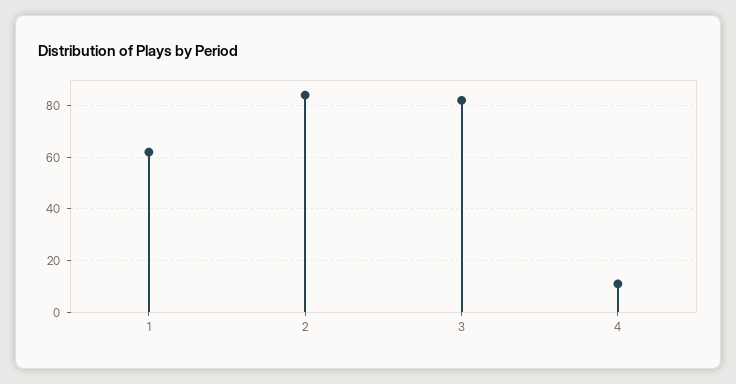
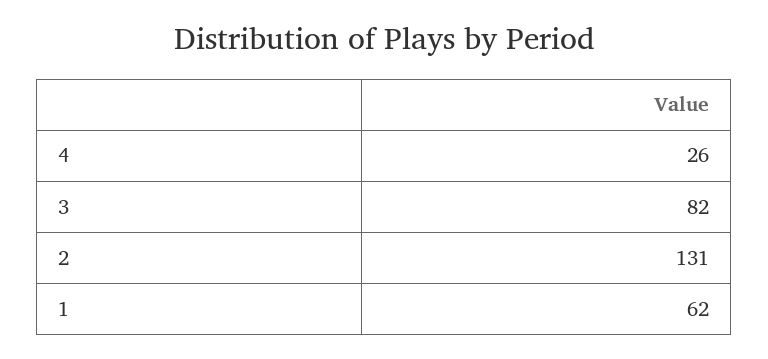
2: 85 -> 131
4: 10 -> 26

